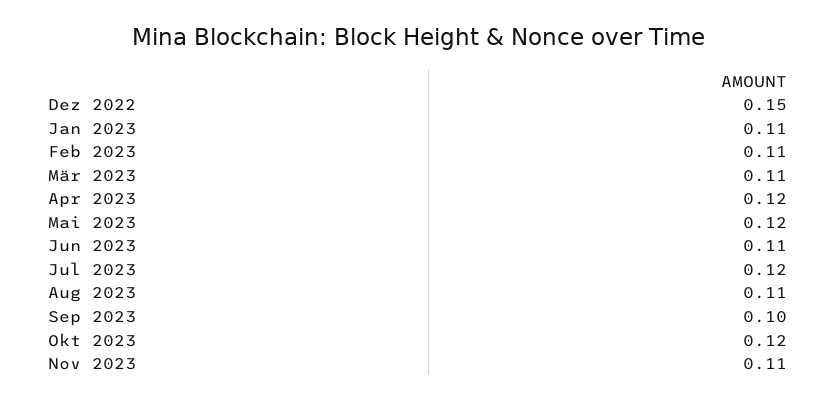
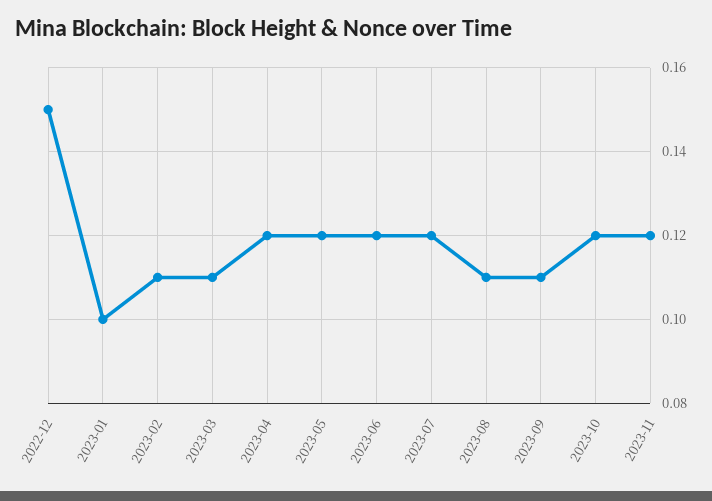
Jan 2023: 0.11 -> 0.1
Jun 2023: 0.11 -> 0.12
Sep 2023: 0.1 -> 0.11
Nov 2023: 0.11 -> 0.12

